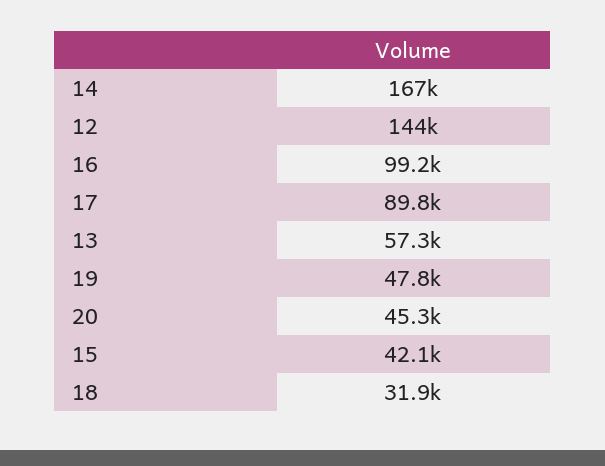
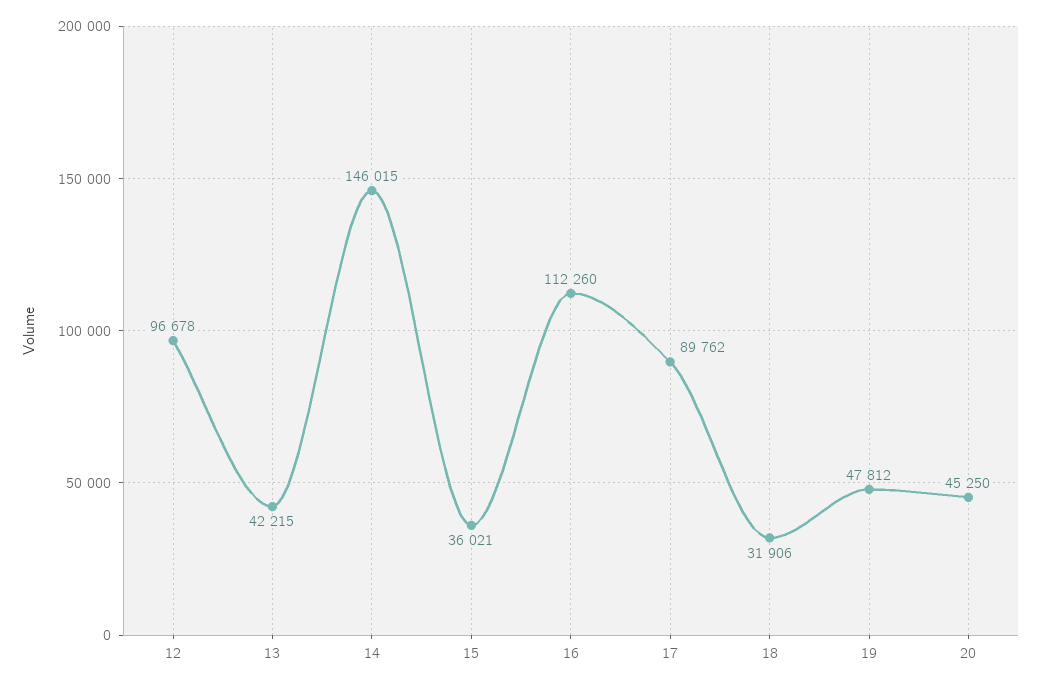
14: 167000 -> 146015
12: 144000 -> 96678
16: 99200 -> 112260
13: 57300 -> 42215
15: 42100 -> 36021

